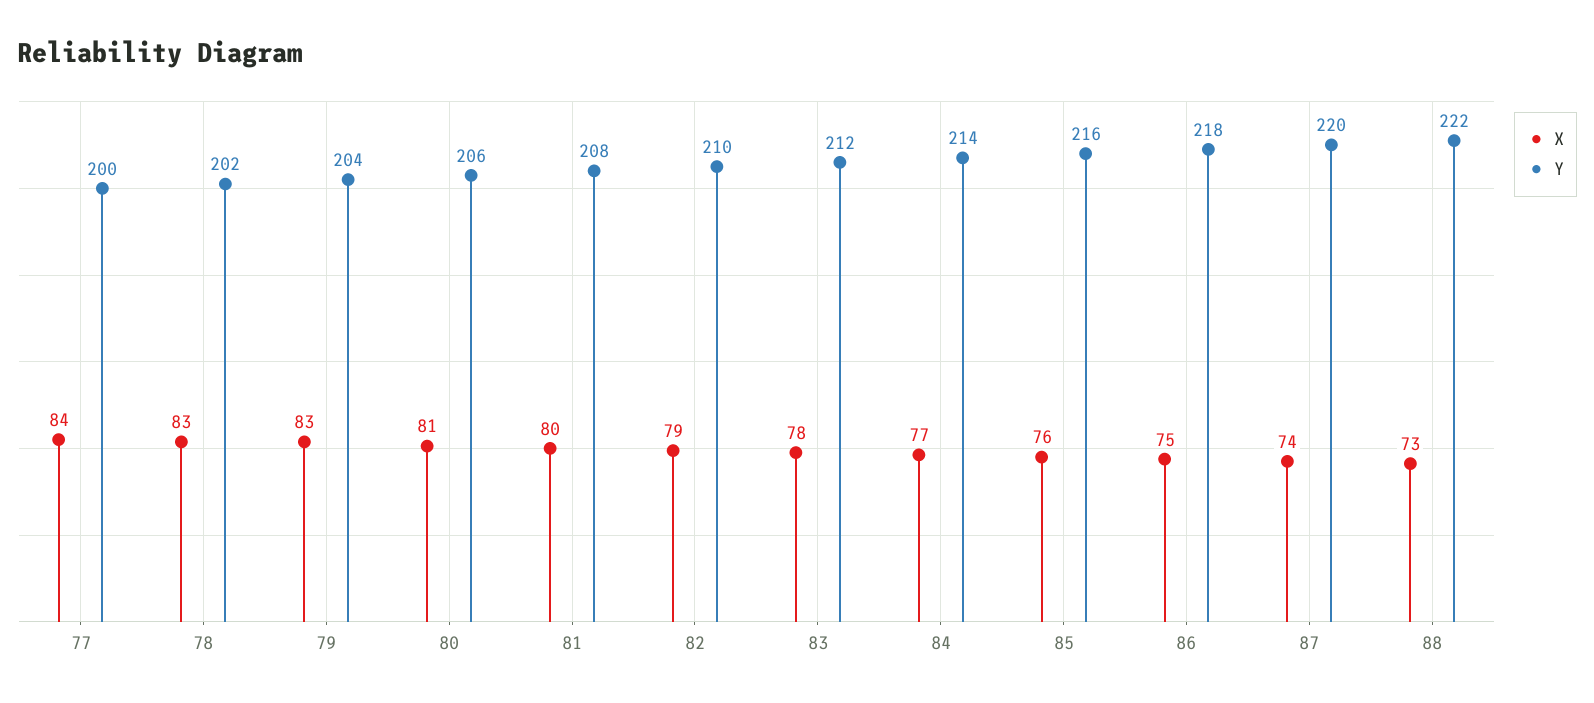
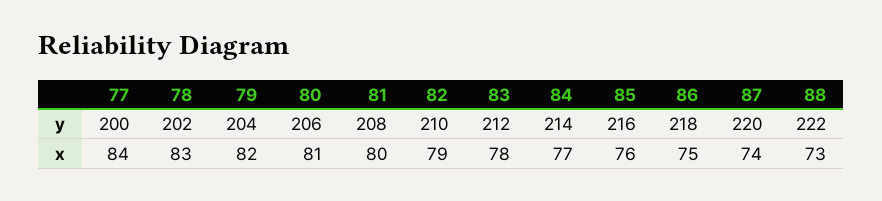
X, 79: 83 -> 82

